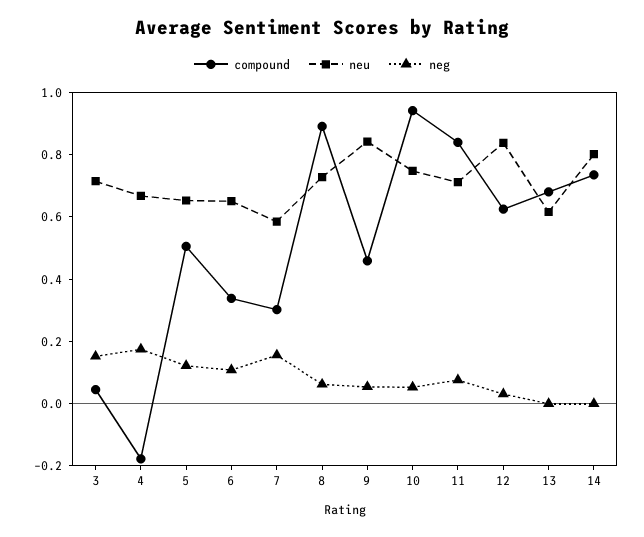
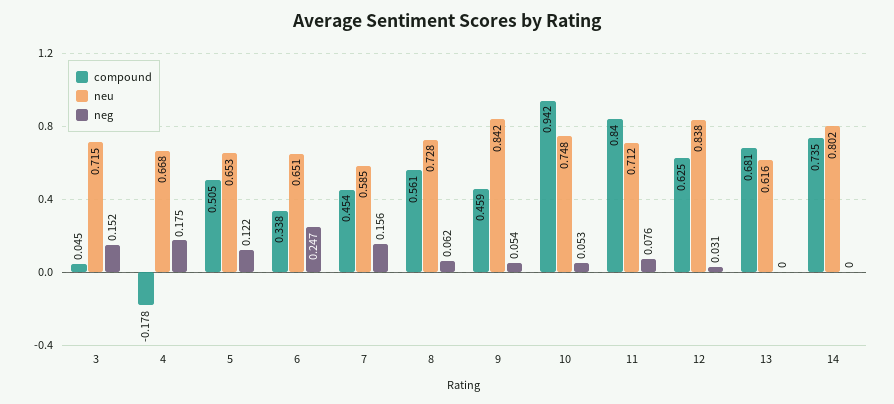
neg, 6: 0.1 -> 0.247
compound, 7: 0.3 -> 0.454
compound, 8: 0.9 -> 0.561

